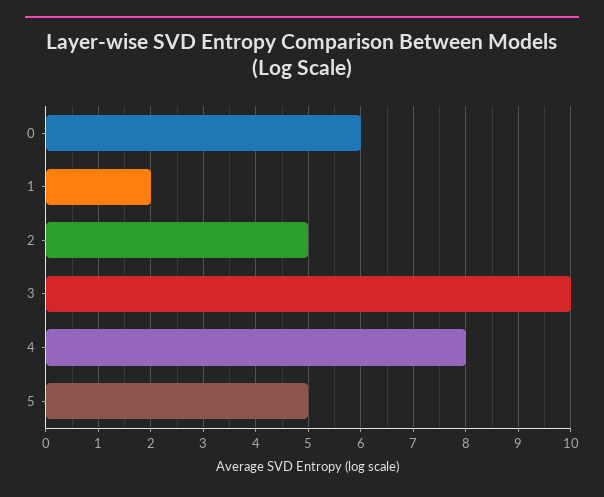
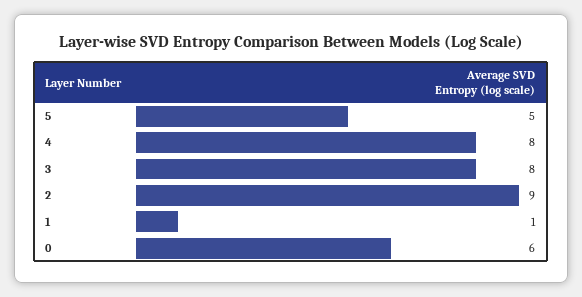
1: 2 -> 1
2: 5 -> 9
3: 10 -> 8

